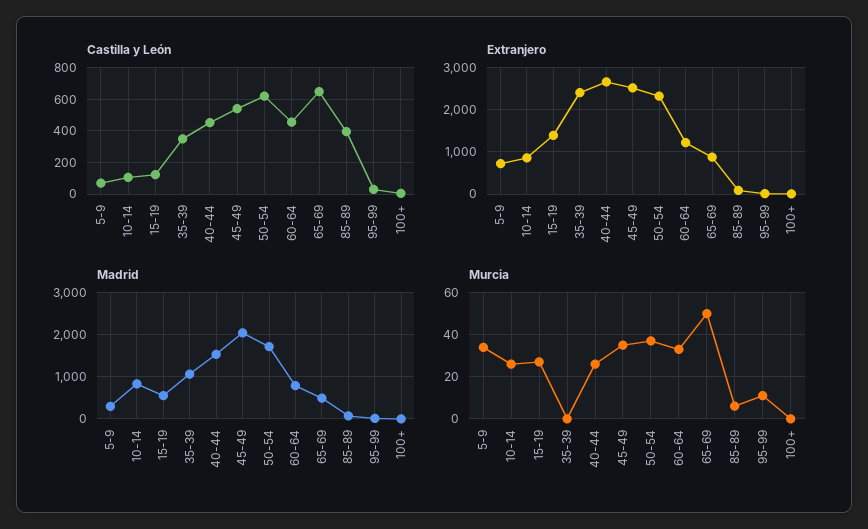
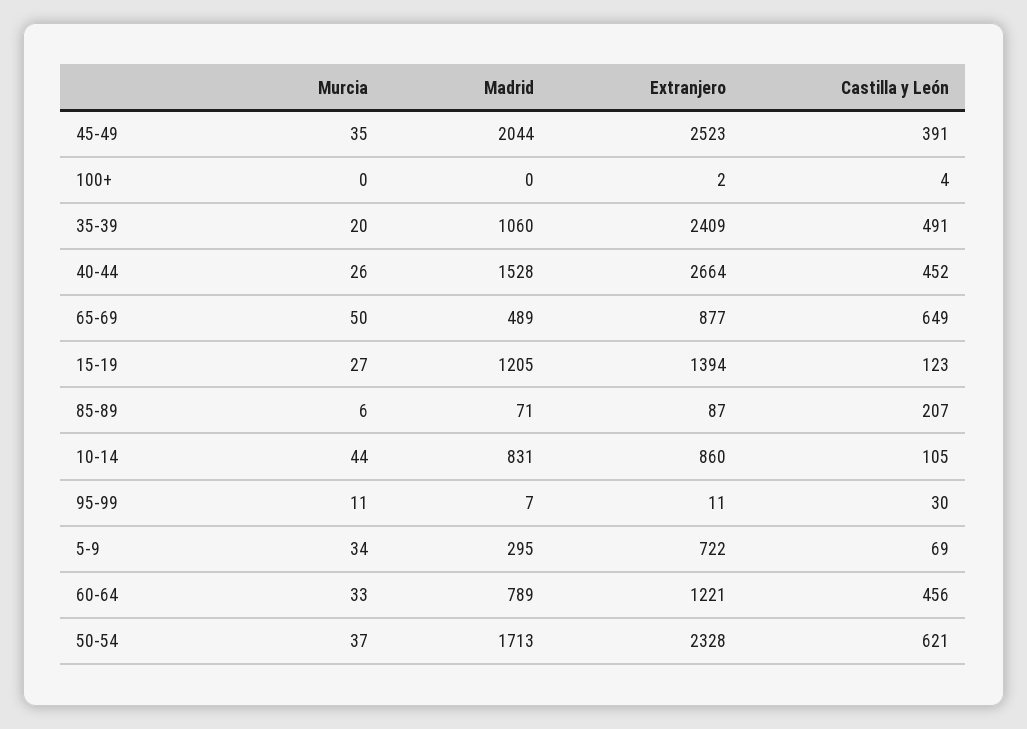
Castilla y León, 35-39: 350 -> 491
Castilla y León, 45-49: 550 -> 391
Castilla y León, 85-89: 400 -> 207
Madrid, 15-19: 600 -> 1205
Murcia, 10-14: 25 -> 44
Murcia, 35-39: 0 -> 20

